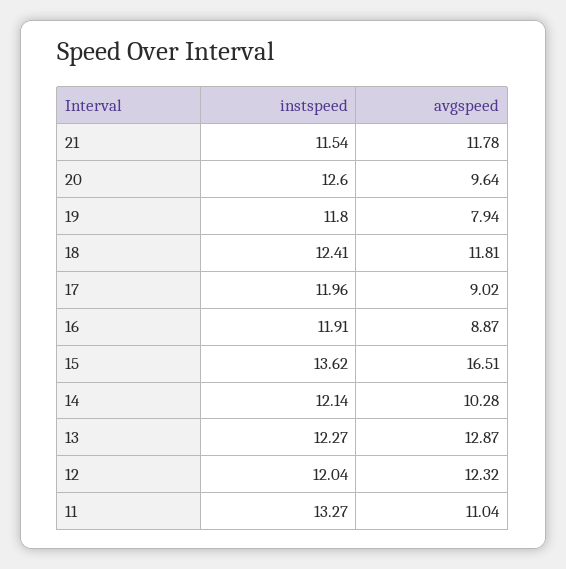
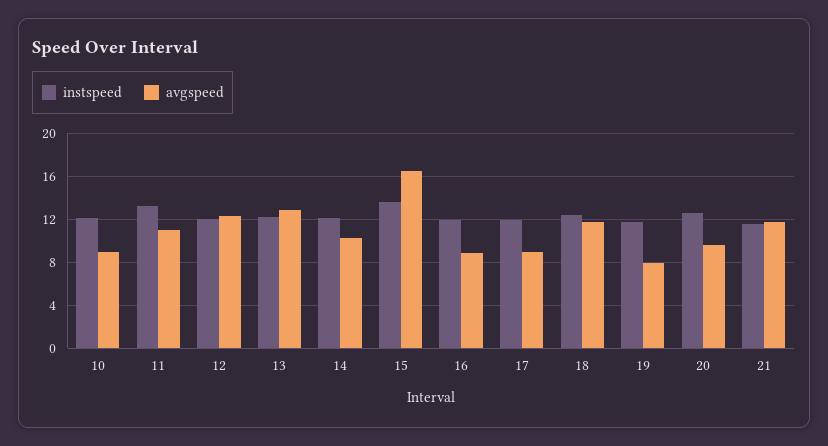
instspeed, 10: none -> 12
avgspeed, 10: none -> 9

